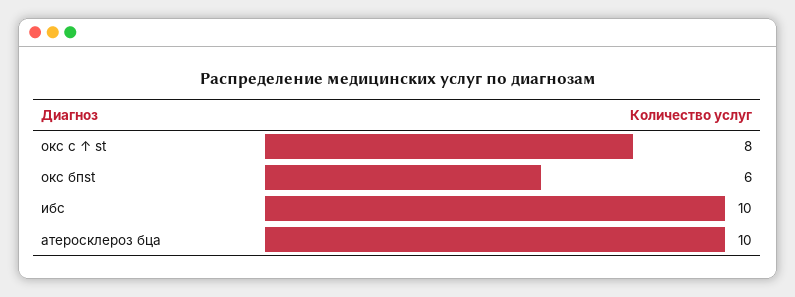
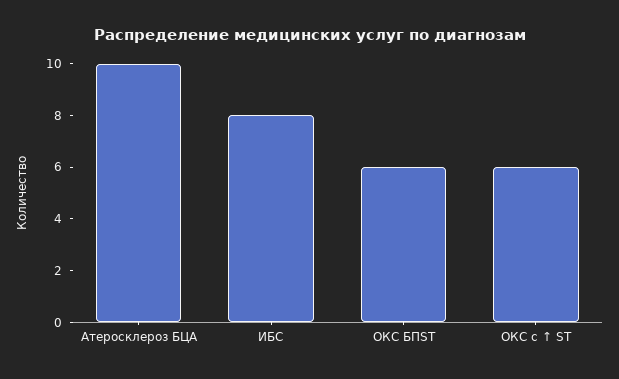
окс с ↑ st: 8 -> 6
ибс: 10 -> 8

